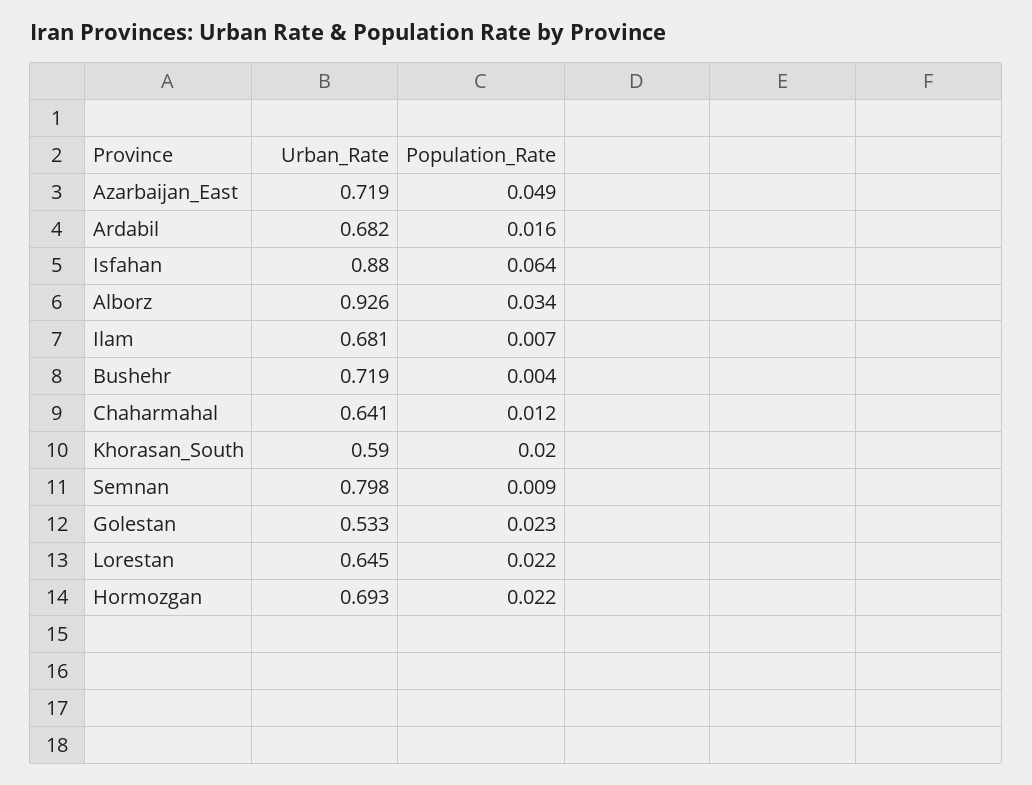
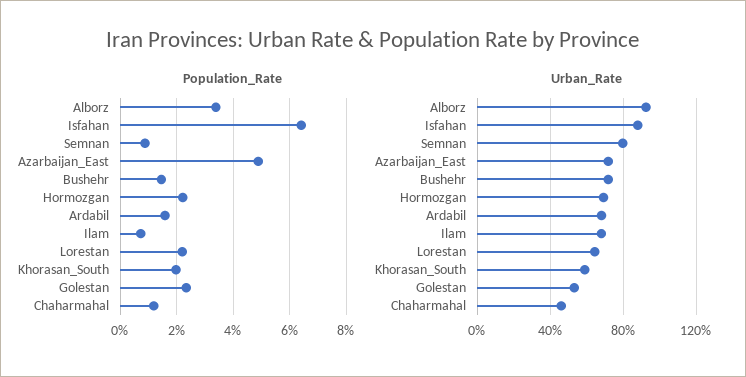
Population_Rate, Bushehr: 0.004 -> 0.015
Urban_Rate, Chaharmahal: 0.641 -> 0.45

